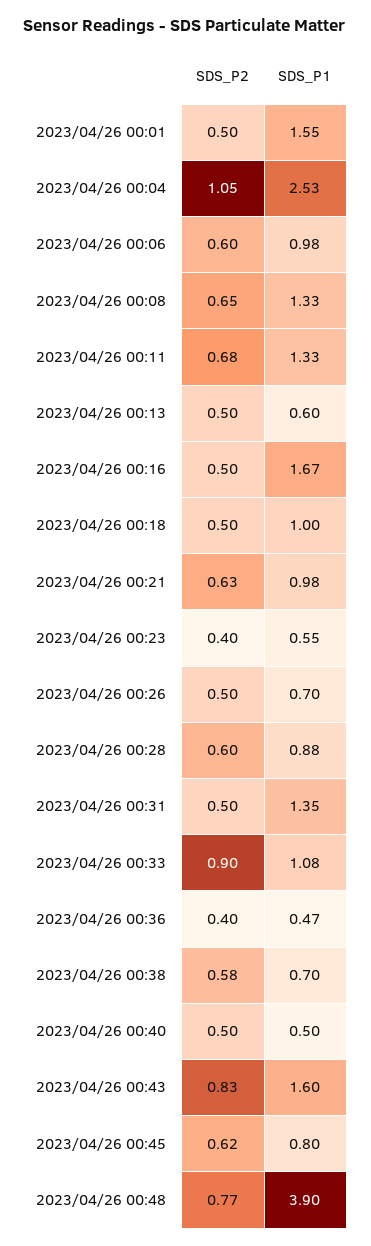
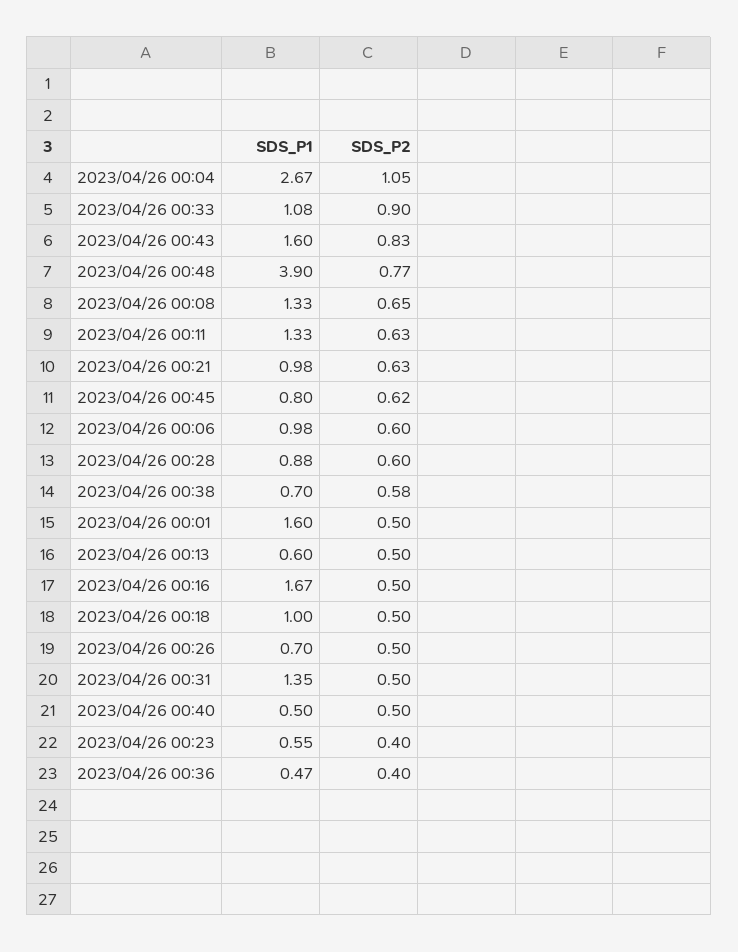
SDS_P1, 2023/04/26 00:01: 1.55 -> 1.6
SDS_P1, 2023/04/26 00:04: 2.53 -> 2.67
SDS_P2, 2023/04/26 00:11: 0.68 -> 0.63

